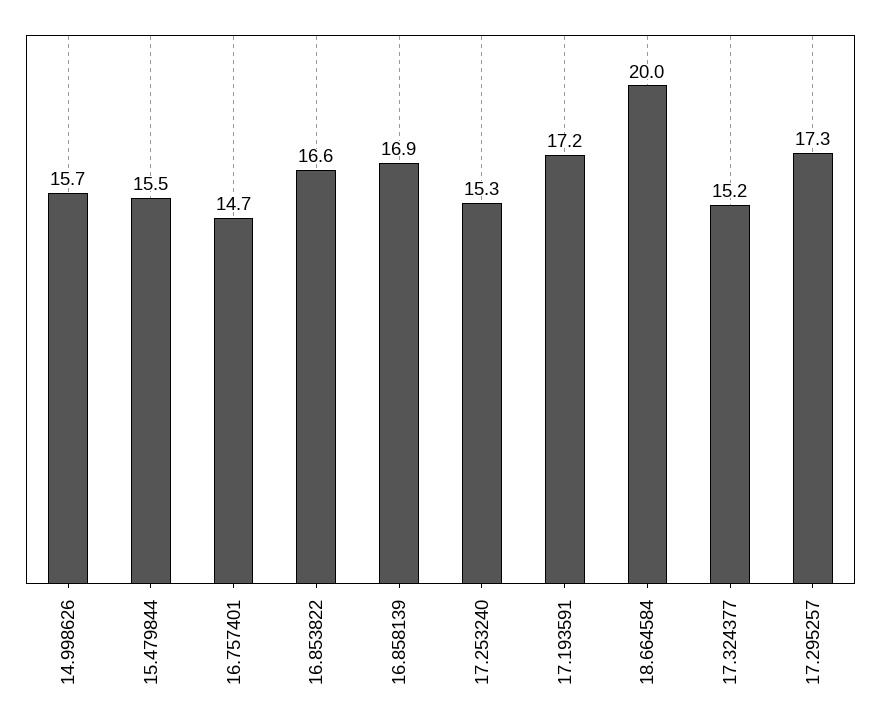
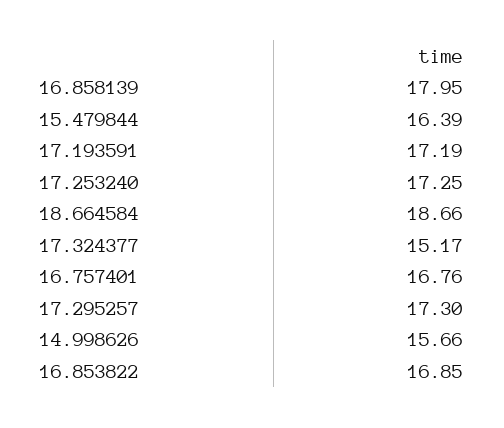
15.479844: 15.5 -> 16.39
16.757401: 14.7 -> 16.76
16.853822: 16.6 -> 16.85
16.858139: 16.9 -> 17.95
17.253240: 15.3 -> 17.25
18.664584: 20 -> 18.66

